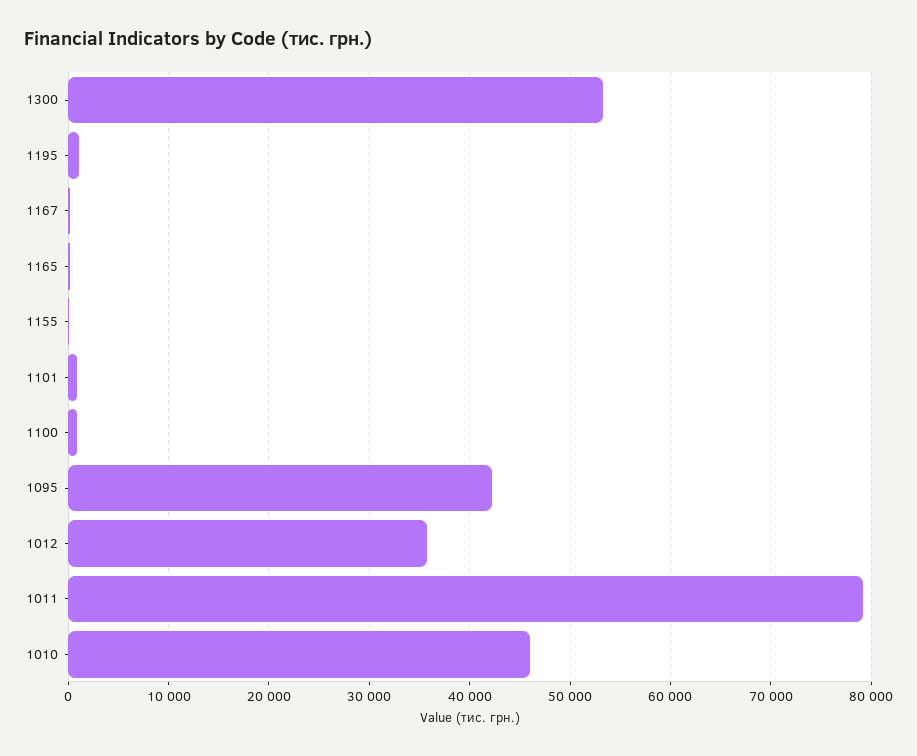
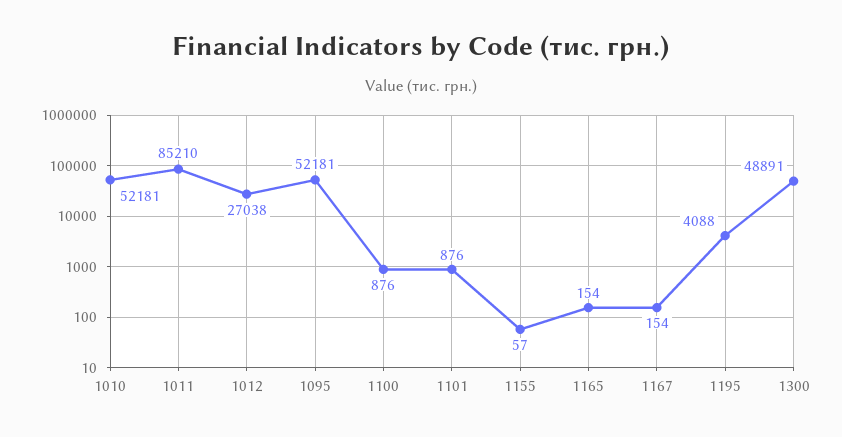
1300: 53000 -> 48891
1195: 1000 -> 4088
1095: 42000 -> 52181
1012: 36000 -> 27038
1011: 79000 -> 85210
1010: 46000 -> 52181

